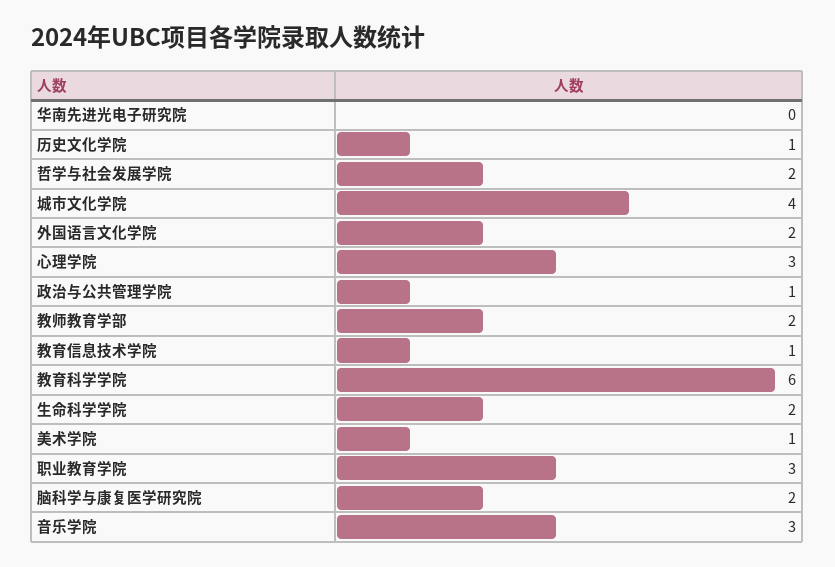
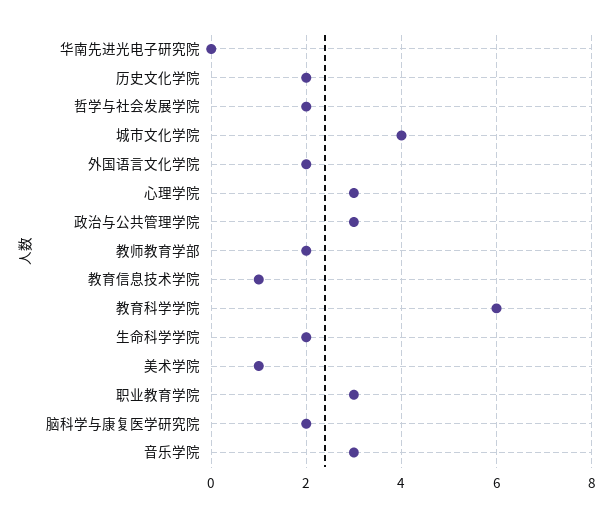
历史文化学院: 1 -> 2
政治与公共管理学院: 1 -> 3

